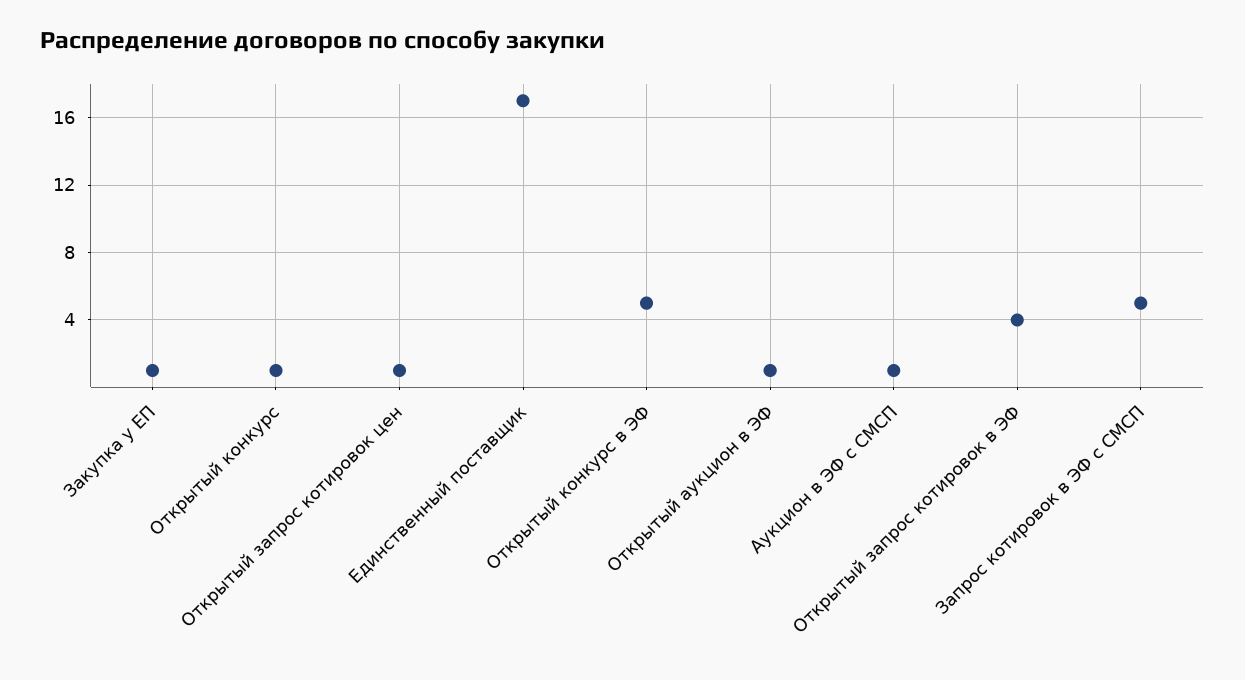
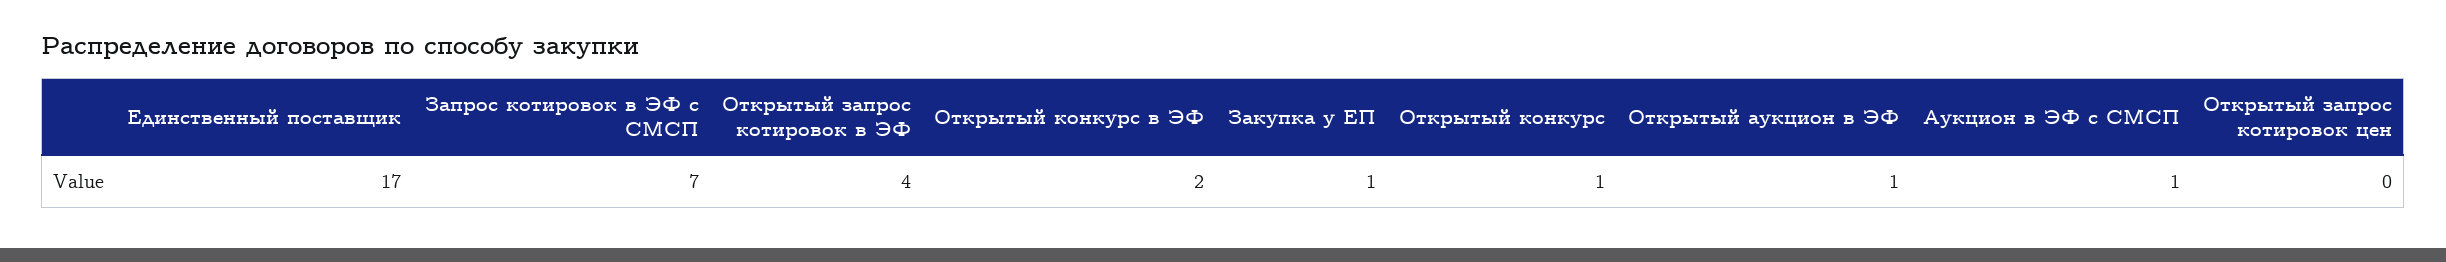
Открытый запрос котировок цен: 1 -> 0
Открытый конкурс в ЭФ: 5 -> 2
Запрос котировок в ЭФ с СМСП: 5 -> 7

